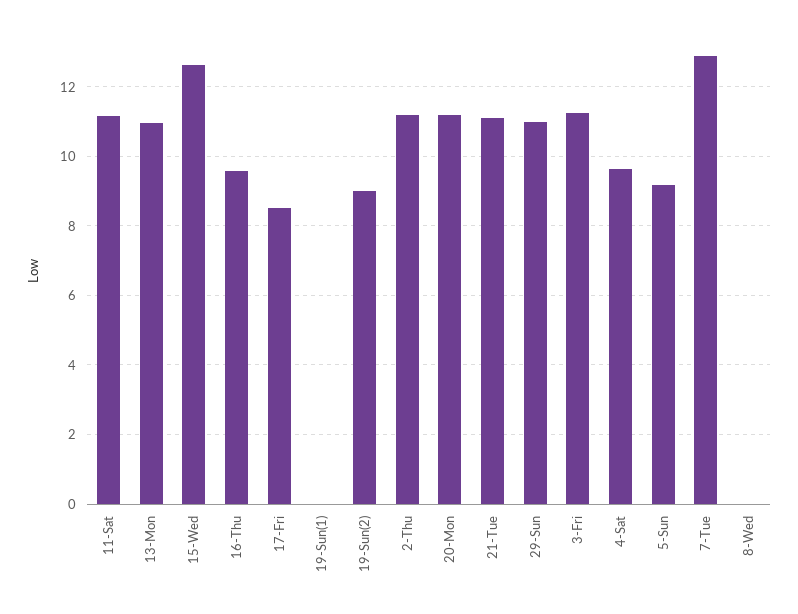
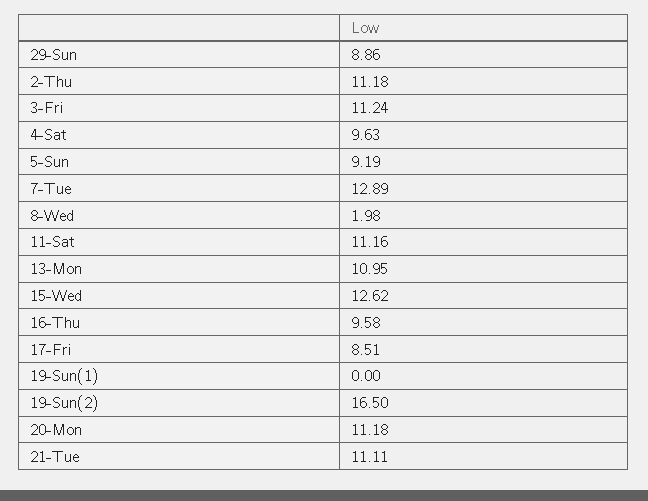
19-Sun(2): 9 -> 16.5
29-Sun: 11 -> 8.86
8-Wed: 0 -> 1.98

